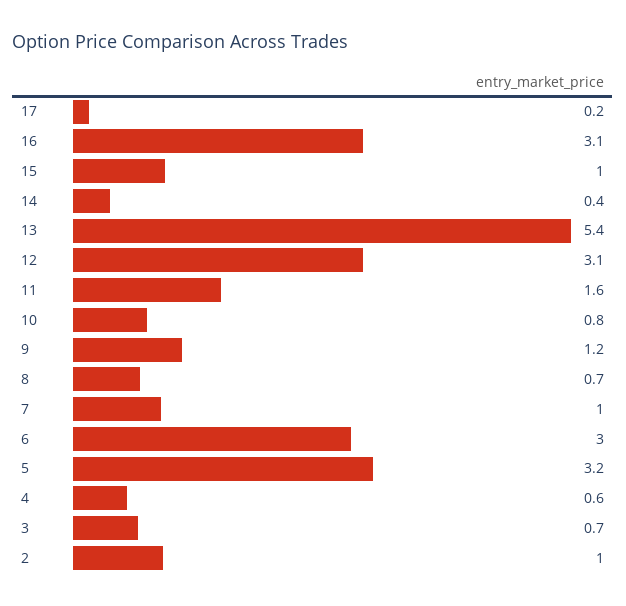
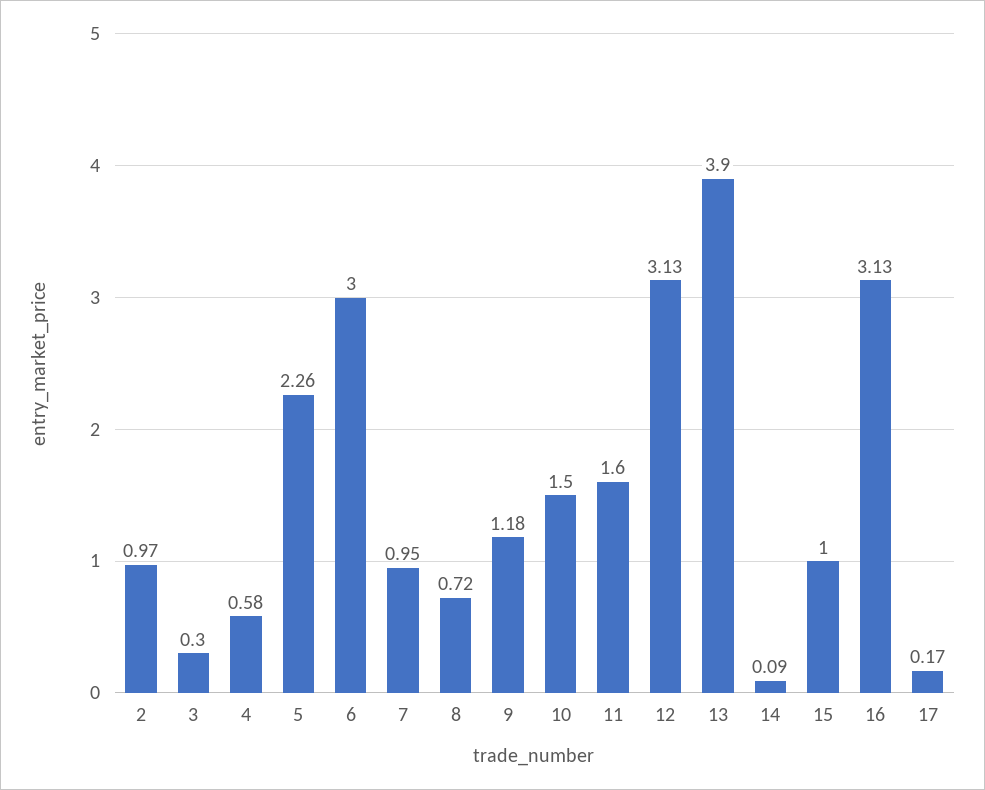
14: 0.4 -> 0.09
13: 5.4 -> 3.9
10: 0.8 -> 1.5
5: 3.2 -> 2.26
3: 0.7 -> 0.3

